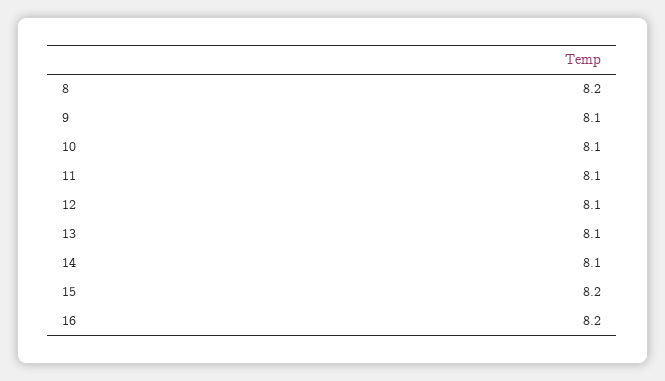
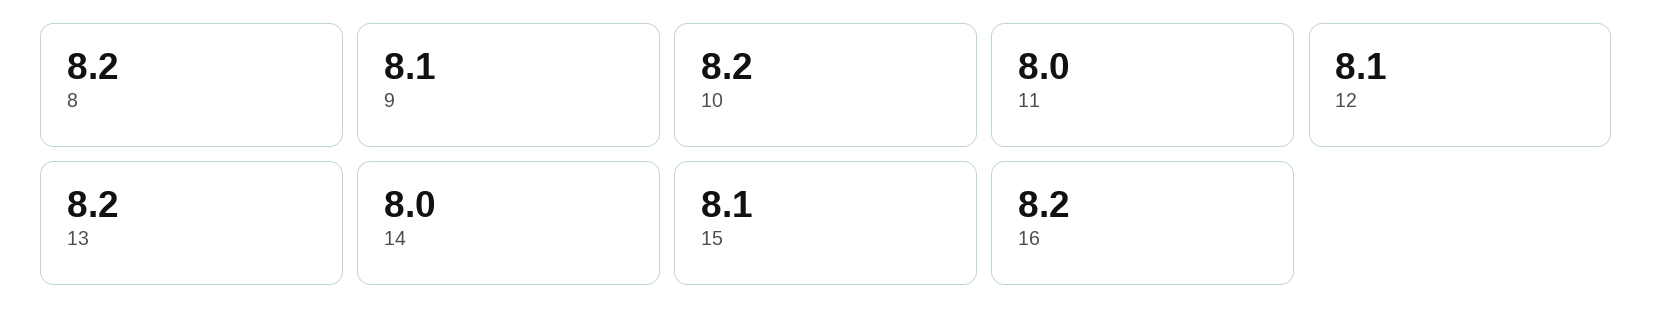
10: 8.1 -> 8.2
11: 8.1 -> 8
13: 8.1 -> 8.2
14: 8.1 -> 8
15: 8.2 -> 8.1

